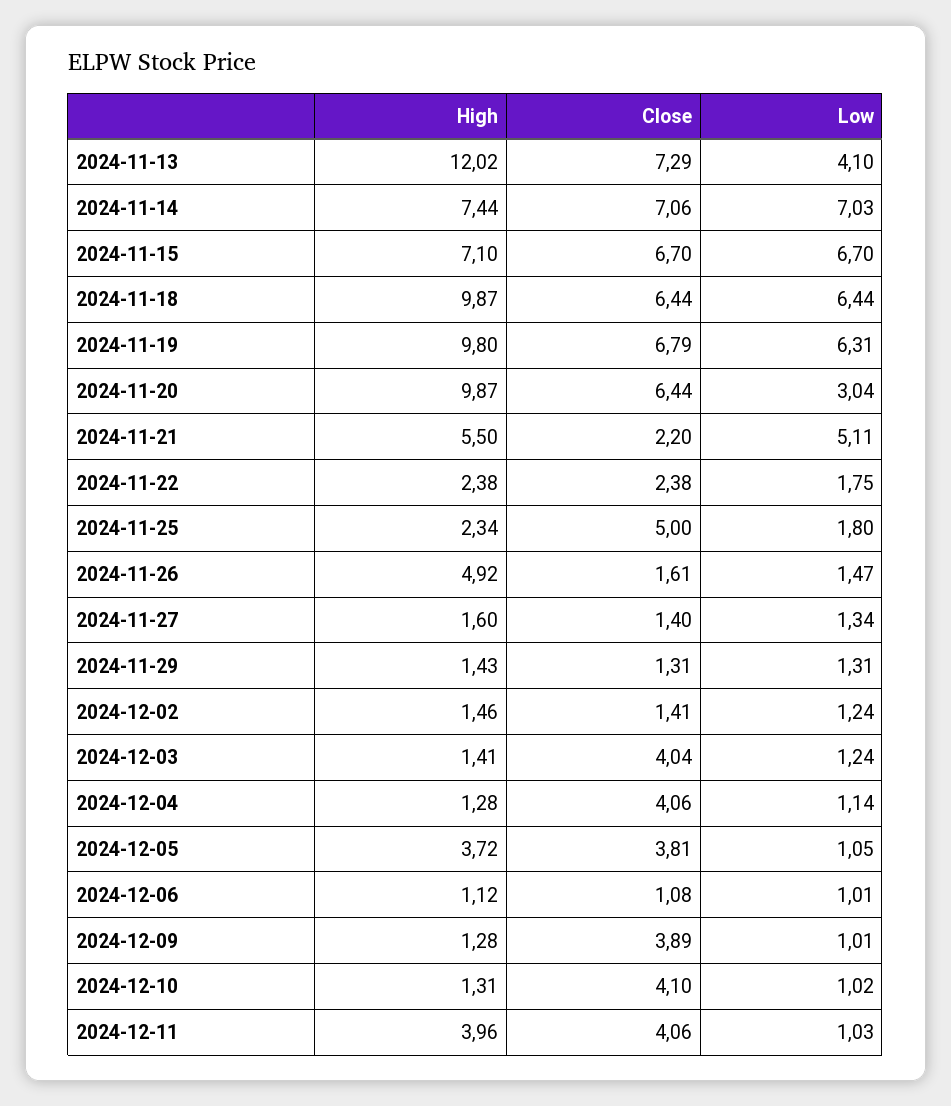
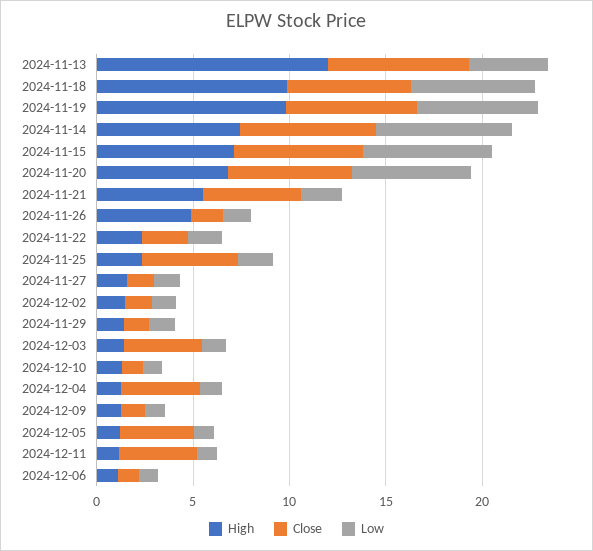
High, 2024-11-20: 9.87 -> 7
Low, 2024-11-20: 3.04 -> 6
Close, 2024-11-21: 2.2 -> 5
Low, 2024-11-21: 5.11 -> 2
High, 2024-12-05: 3.72 -> 1
Close, 2024-12-09: 3.89 -> 1
Close, 2024-12-10: 4.1 -> 1
High, 2024-12-11: 3.96 -> 1

